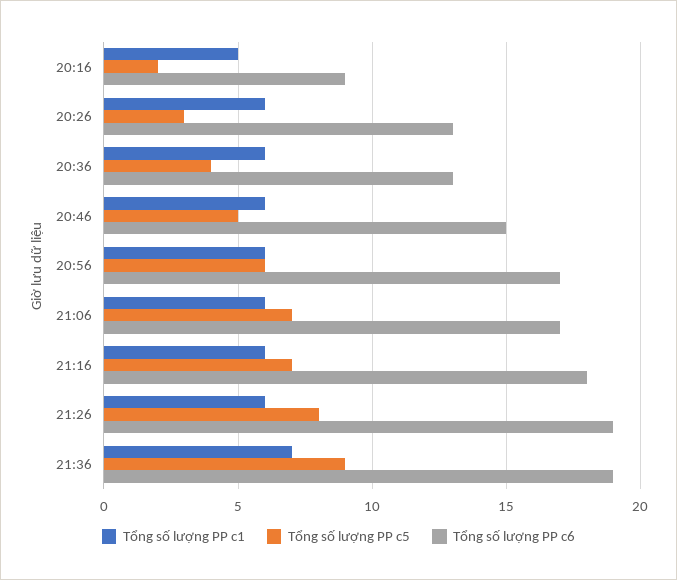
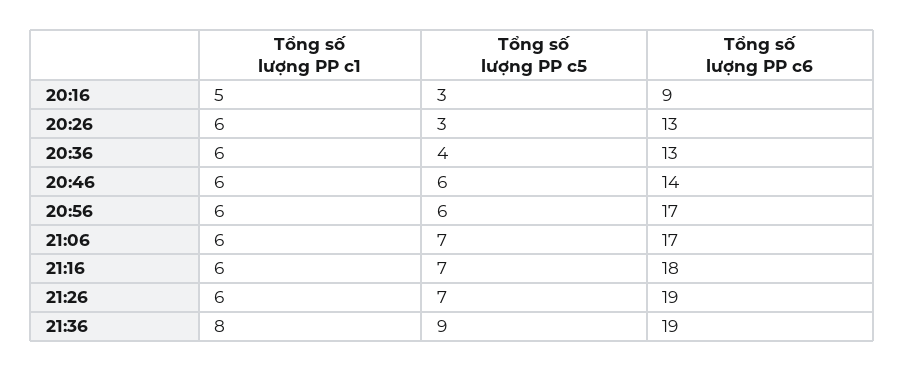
Tổng số lượng PP c5, 20:16: 2 -> 3
Tổng số lượng PP c5, 20:46: 5 -> 6
Tổng số lượng PP c6, 20:46: 15 -> 14
Tổng số lượng PP c5, 21:26: 8 -> 7
Tổng số lượng PP c1, 21:36: 7 -> 8

